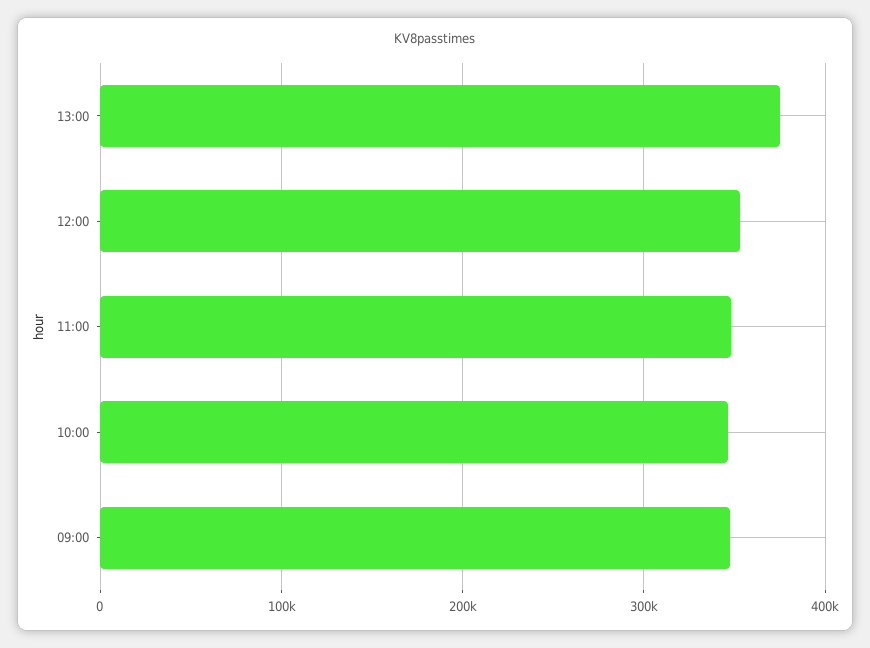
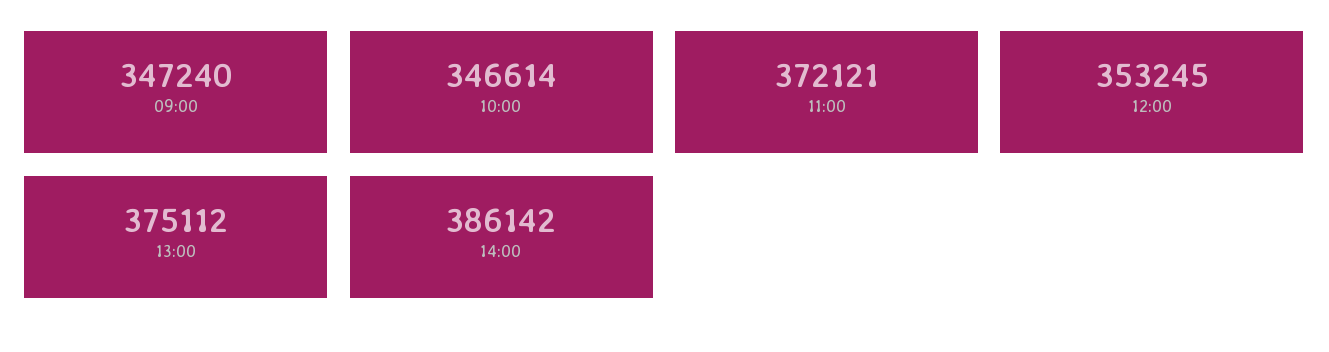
11:00: 350000 -> 372121
14:00: none -> 386142

